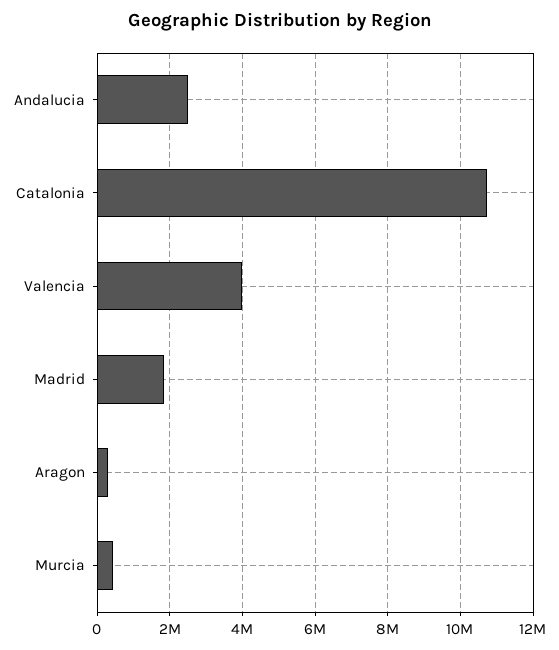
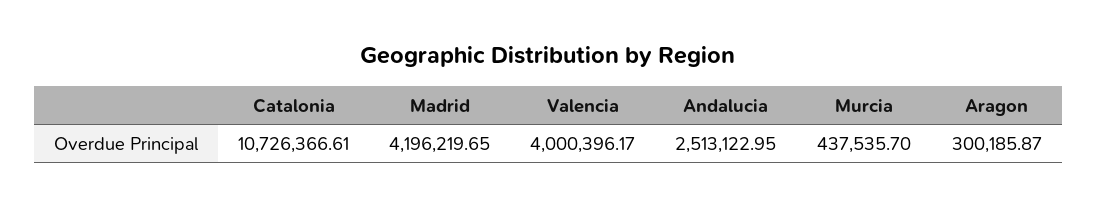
Madrid: 1800000 -> 4196219.65

